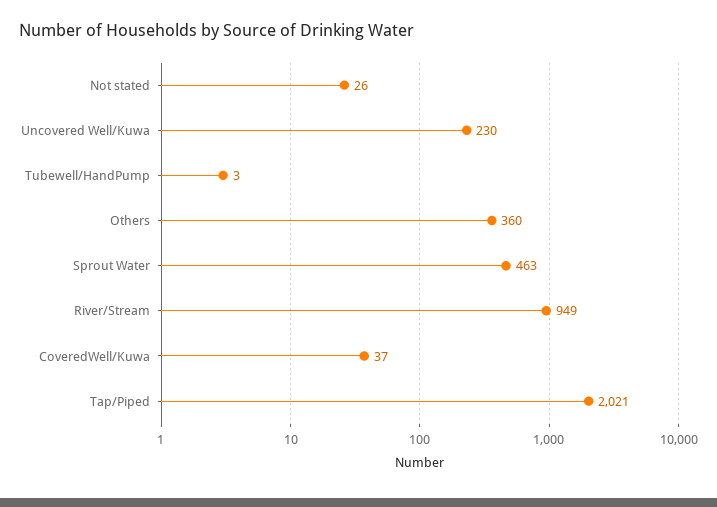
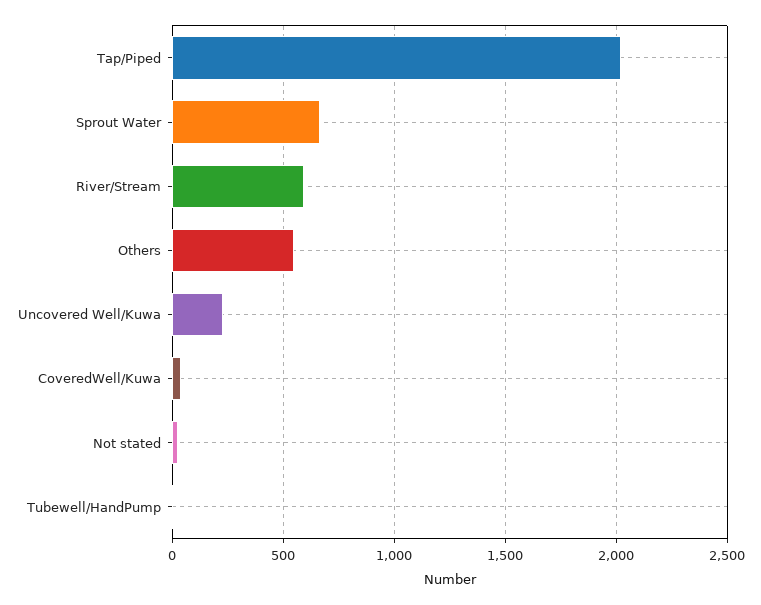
Others: 360 -> 550
Sprout Water: 463 -> 650
River/Stream: 949 -> 600

